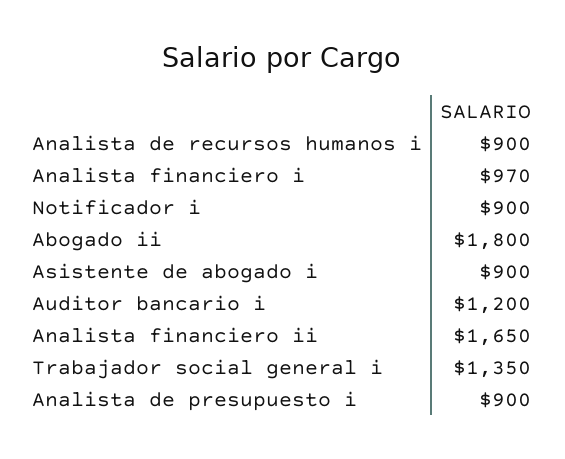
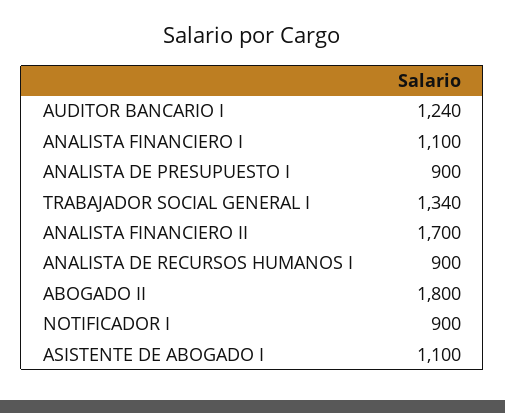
Analista financiero i: 970 -> 1100
Asistente de abogado i: 900 -> 1100
Auditor bancario i: 1200 -> 1240
Analista financiero ii: 1650 -> 1700
Trabajador social general i: 1350 -> 1340

